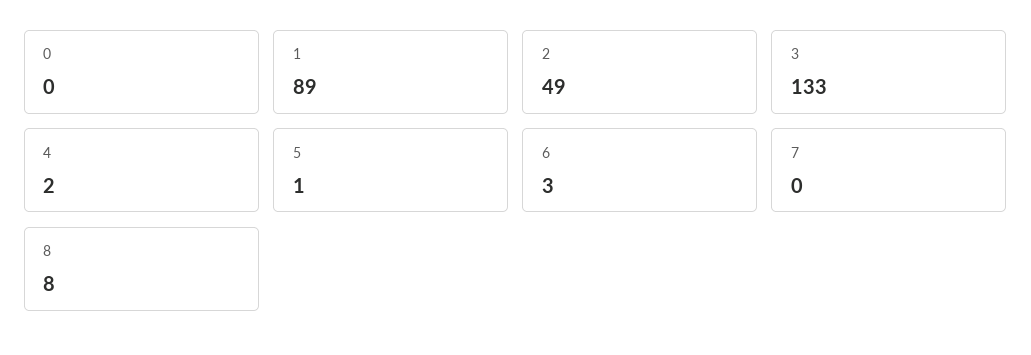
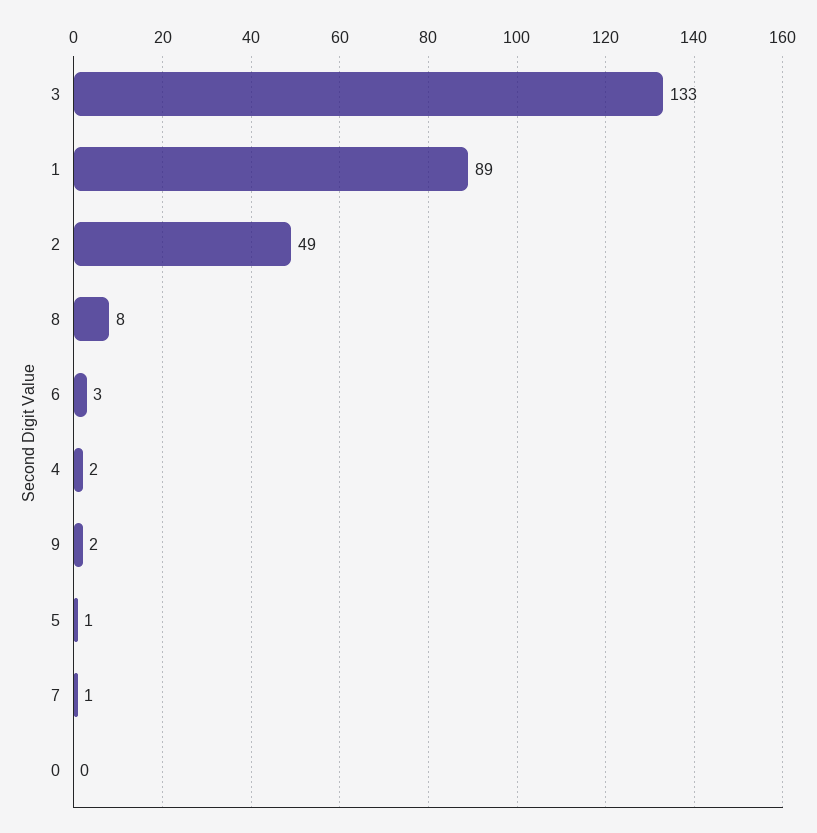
7: 0 -> 1
9: none -> 2

